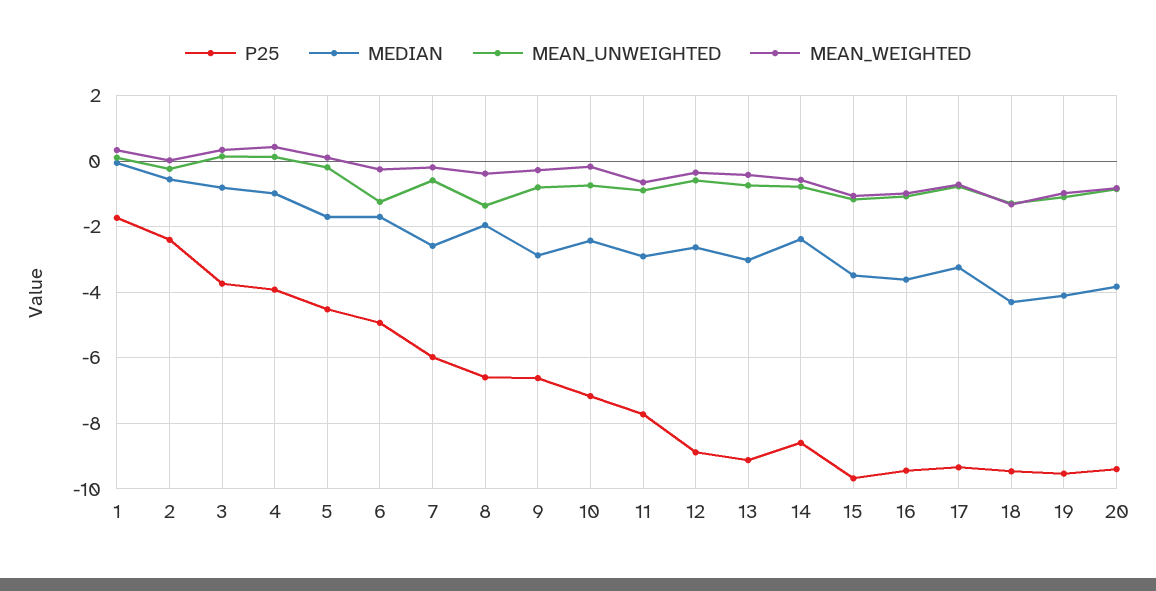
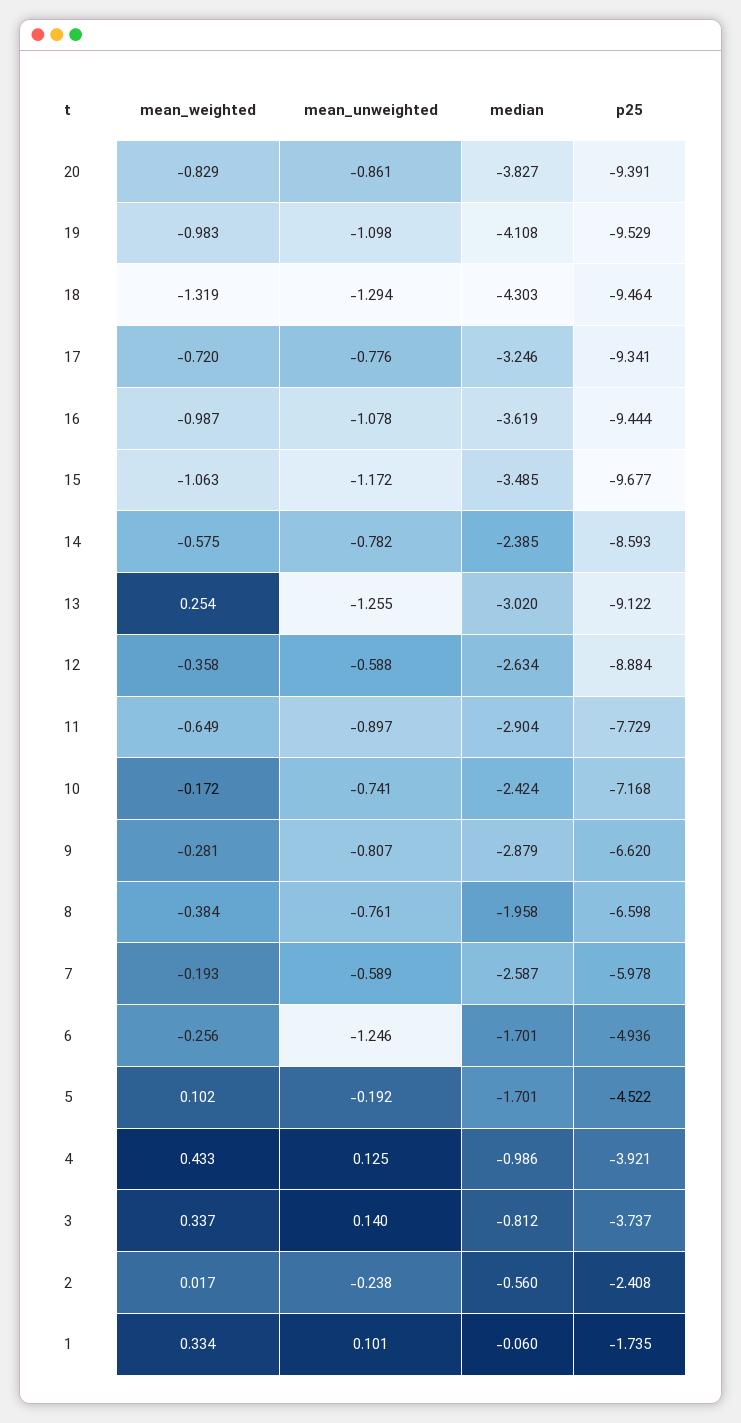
MEAN_UNWEIGHTED, 8: -1.4 -> -0.761
MEAN_UNWEIGHTED, 13: -0.8 -> -1.255
MEAN_WEIGHTED, 13: -0.4 -> 0.254

